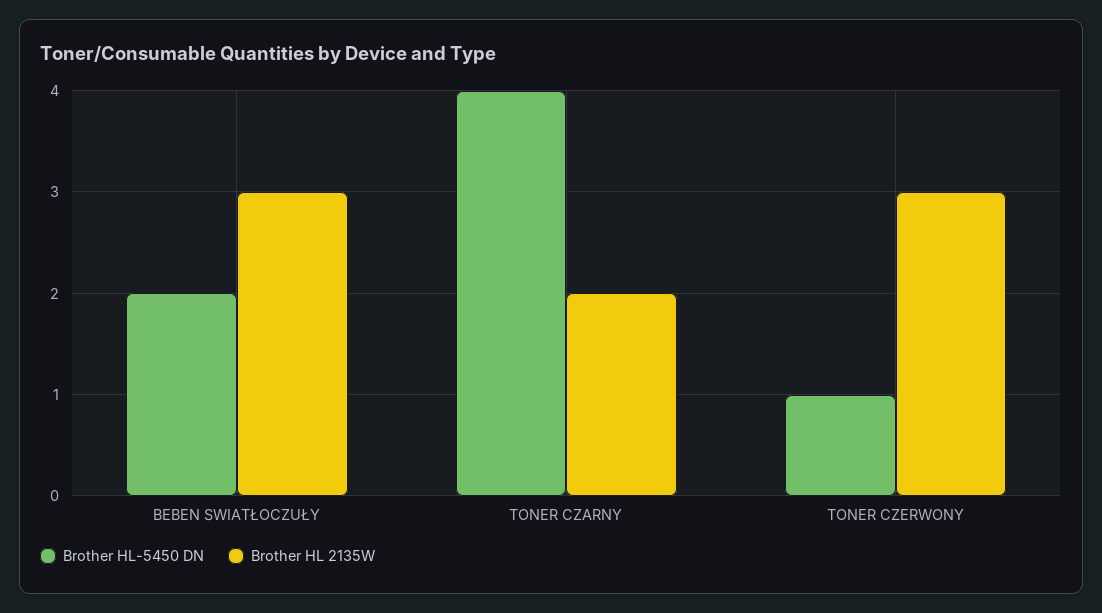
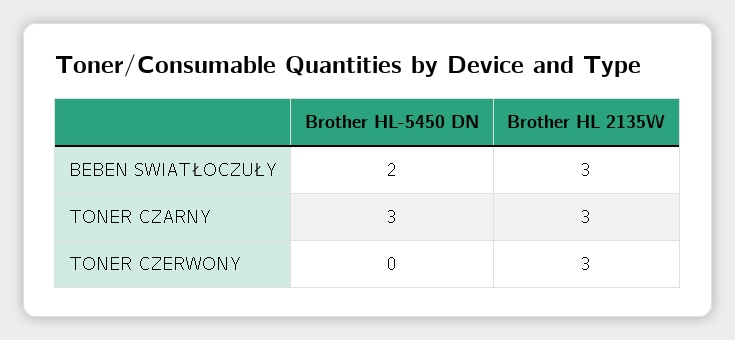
Brother HL-5450 DN, TONER CZARNY: 4 -> 3
Brother HL 2135W, TONER CZARNY: 2 -> 3
Brother HL-5450 DN, TONER CZERWONY: 1 -> 0

